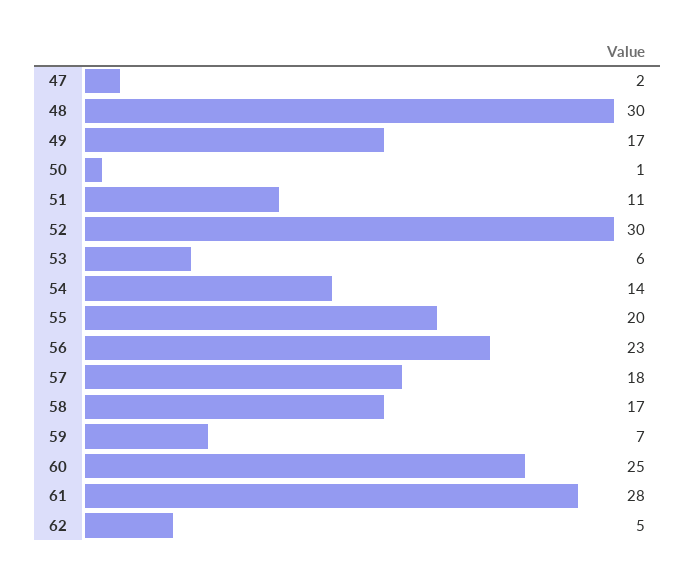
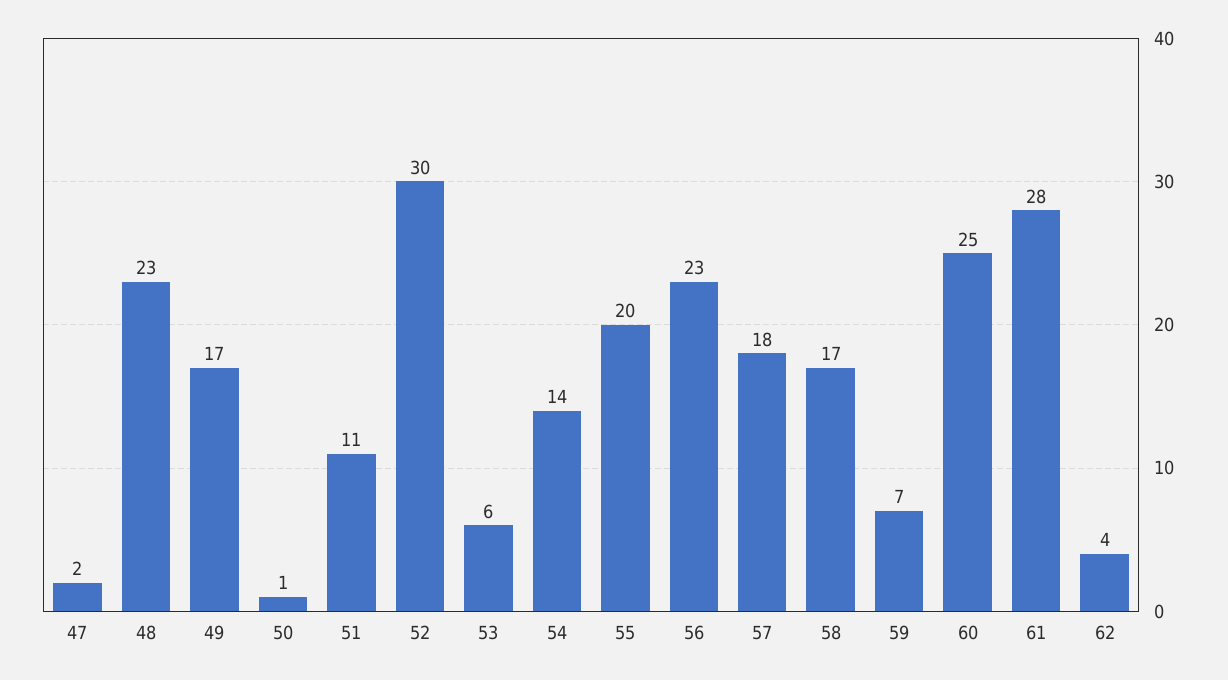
48: 30 -> 23
62: 5 -> 4

